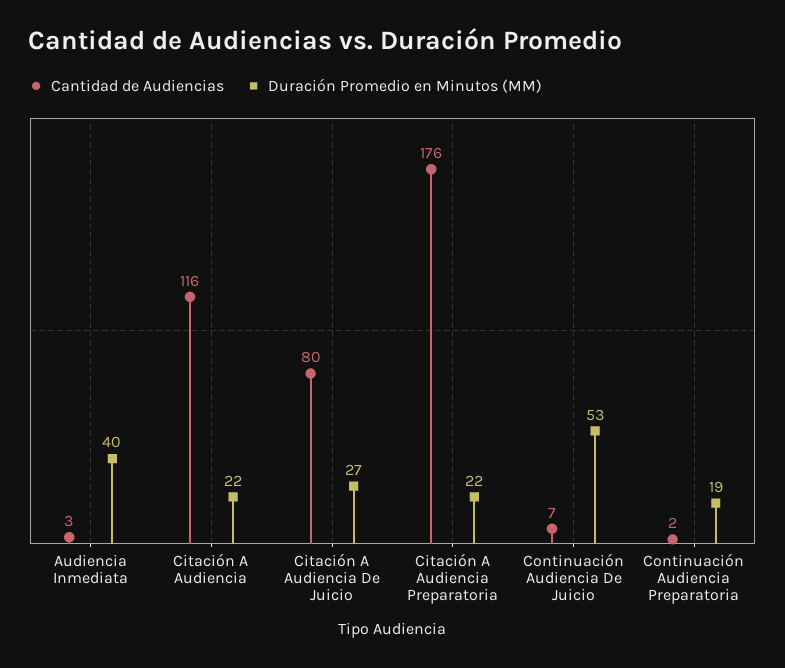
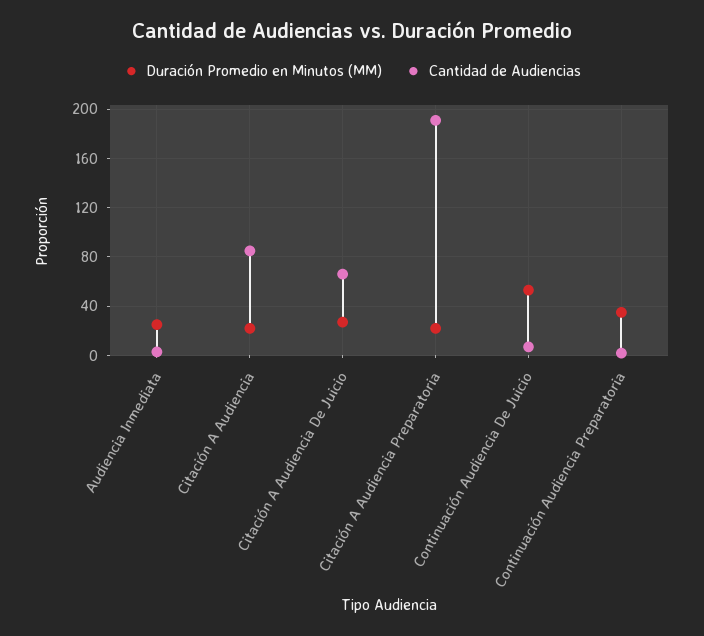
Duración Promedio en Minutos (MM), Audiencia Inmediata: 40 -> 25
Cantidad de Audiencias, Citación A Audiencia: 116 -> 85
Cantidad de Audiencias, Citación A Audiencia De Juicio: 80 -> 65
Cantidad de Audiencias, Citación A Audiencia Preparatoria: 176 -> 190
Duración Promedio en Minutos (MM), Continuación Audiencia Preparatoria: 19 -> 35

